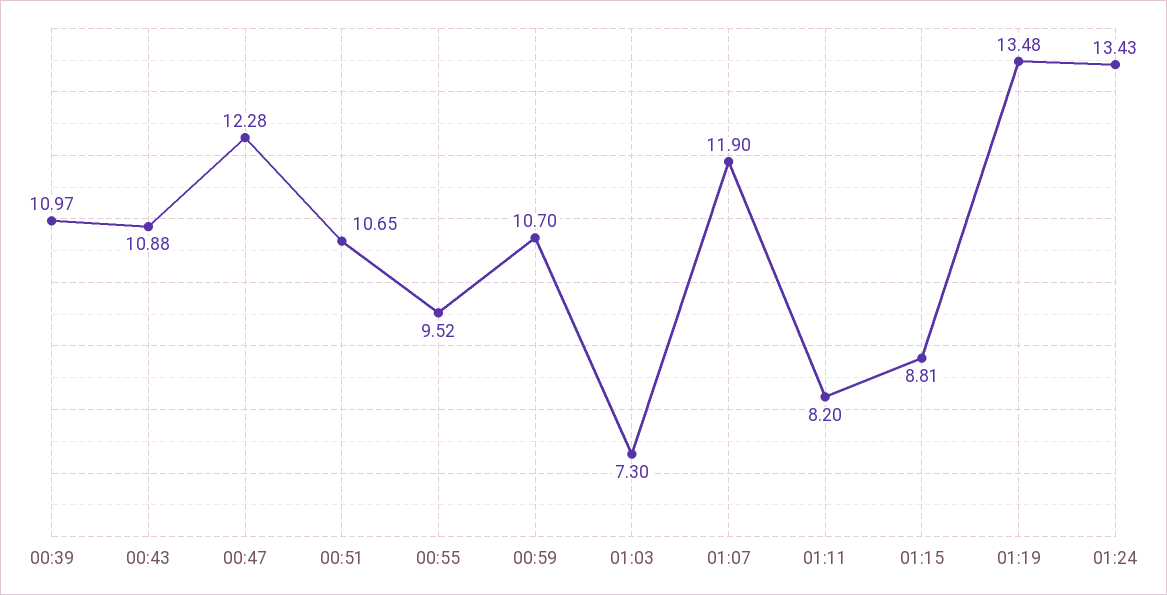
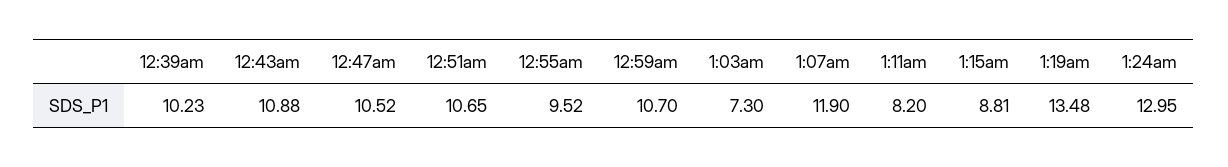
00:39: 10.97 -> 10.23
00:47: 12.28 -> 10.52
01:24: 13.43 -> 12.95

